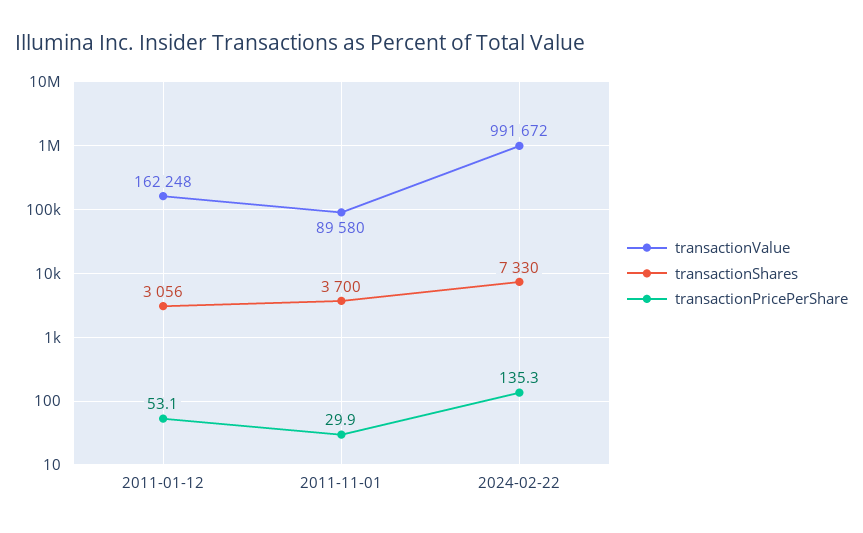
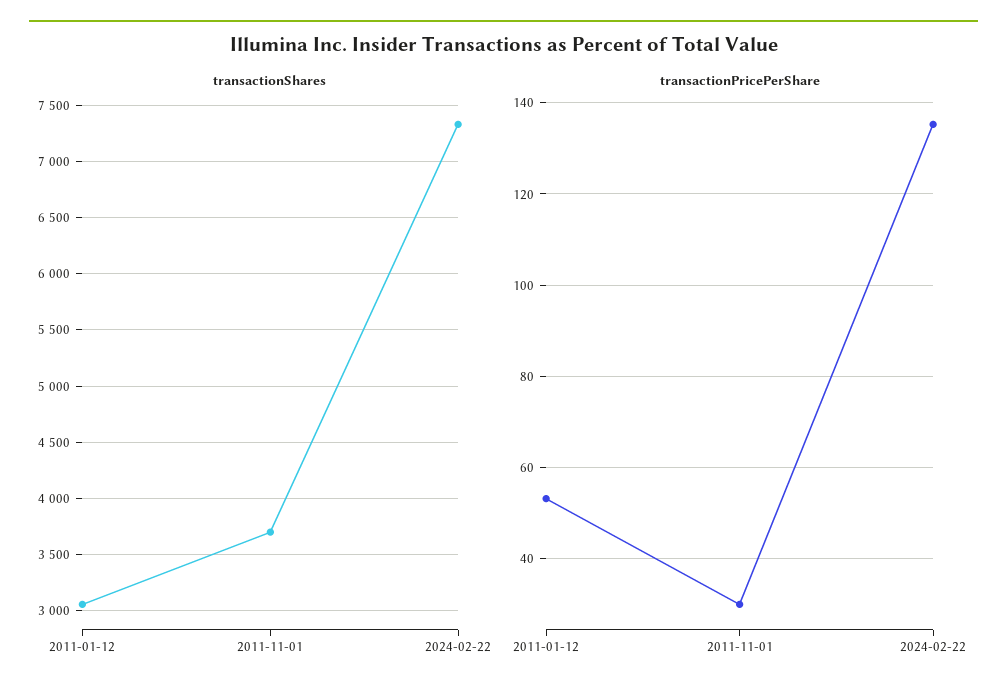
transactionValue, 2011-01-12: 162248 -> none
transactionValue, 2011-11-01: 89580 -> none
transactionValue, 2024-02-22: 991672 -> none

